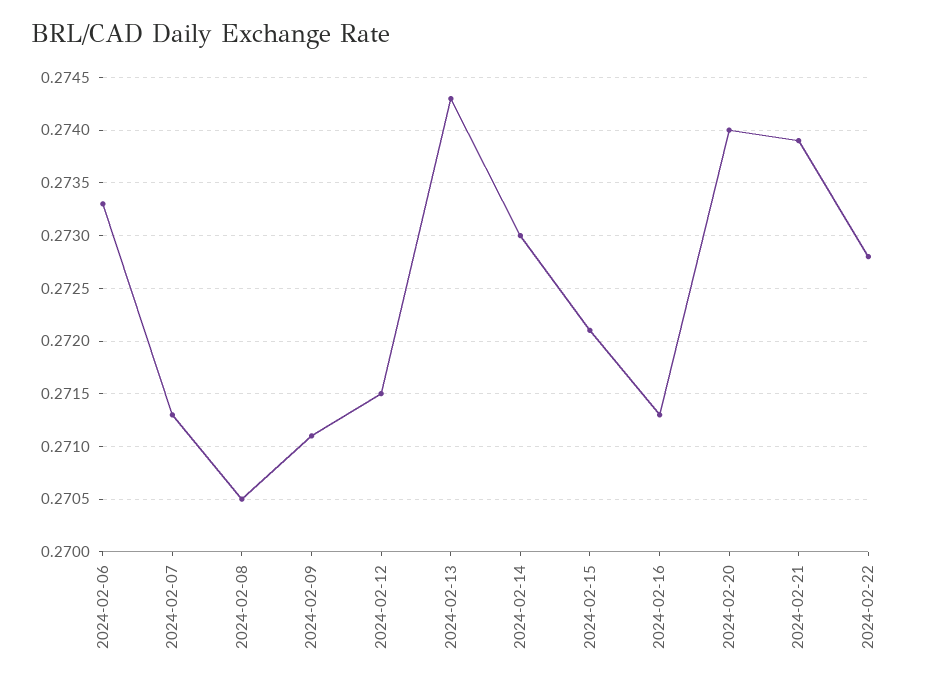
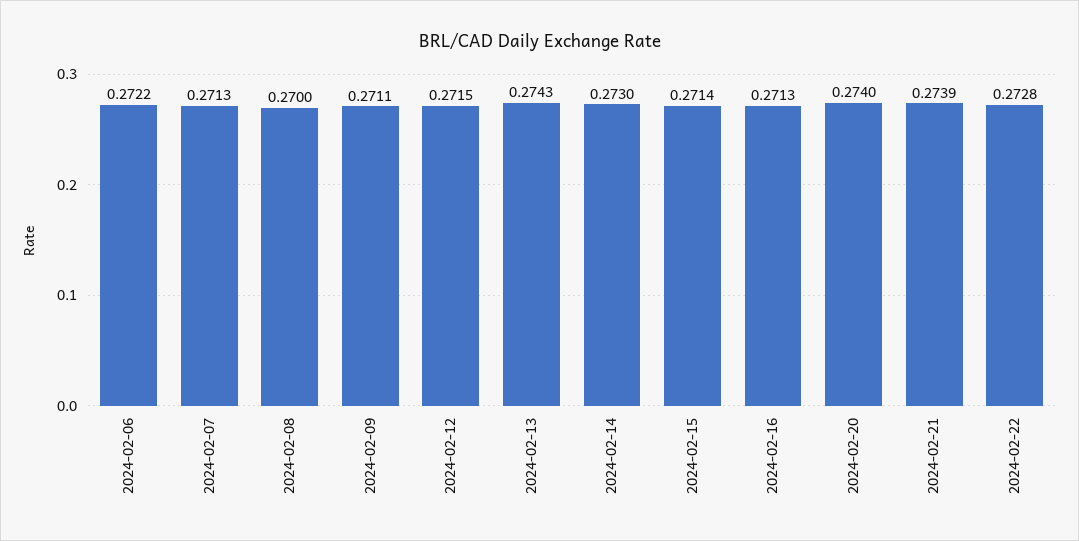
2024-02-06: 0.2733 -> 0.2722
2024-02-08: 0.2705 -> 0.27
2024-02-15: 0.2721 -> 0.2714

